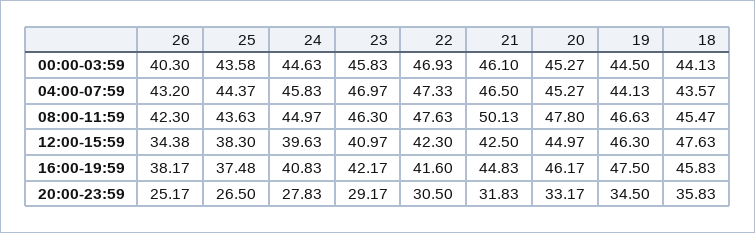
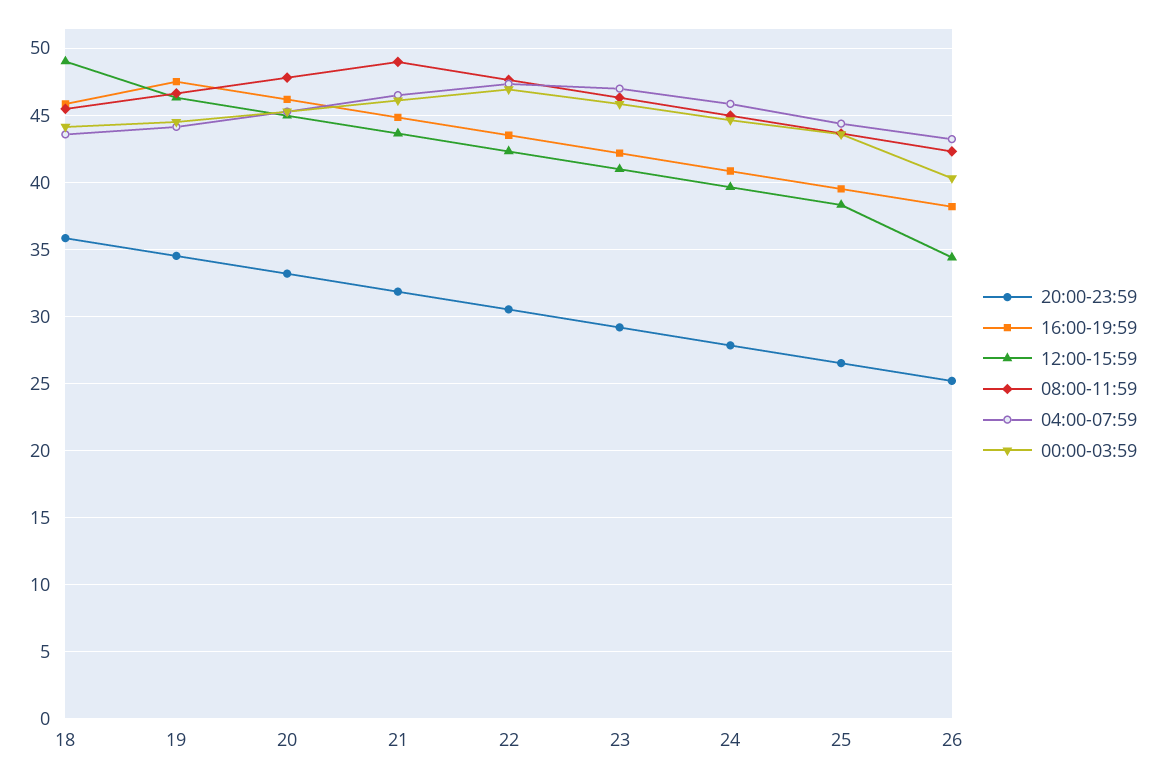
08:00-11:59, 21: 50.13 -> 49
12:00-15:59, 21: 42.5 -> 43.5
12:00-15:59, 18: 47.63 -> 49
16:00-19:59, 25: 37.48 -> 39.5
16:00-19:59, 22: 41.6 -> 43.5

